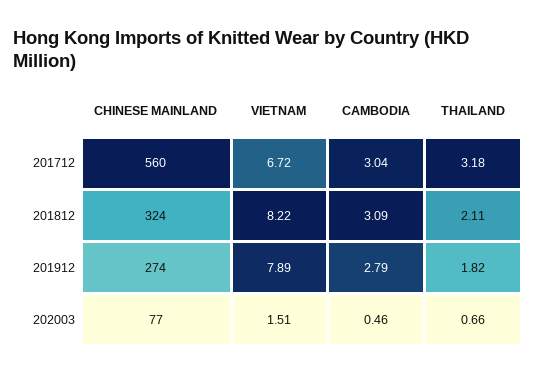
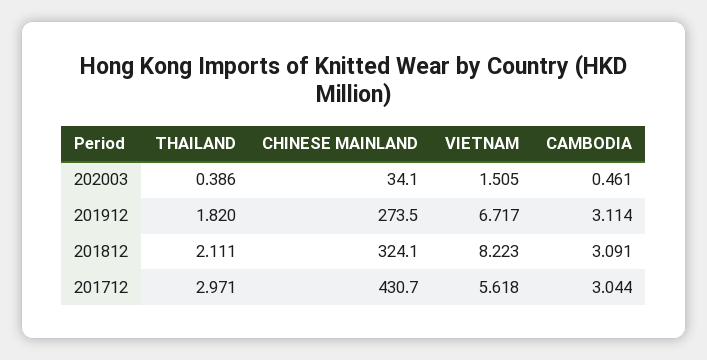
CHINESE MAINLAND, 201712: 560 -> 430.7
VIETNAM, 201712: 6.72 -> 5.618
THAILAND, 201712: 3.18 -> 2.971
VIETNAM, 201912: 7.89 -> 6.717
CAMBODIA, 201912: 2.79 -> 3.114
CHINESE MAINLAND, 202003: 77 -> 34.1
THAILAND, 202003: 0.66 -> 0.386

